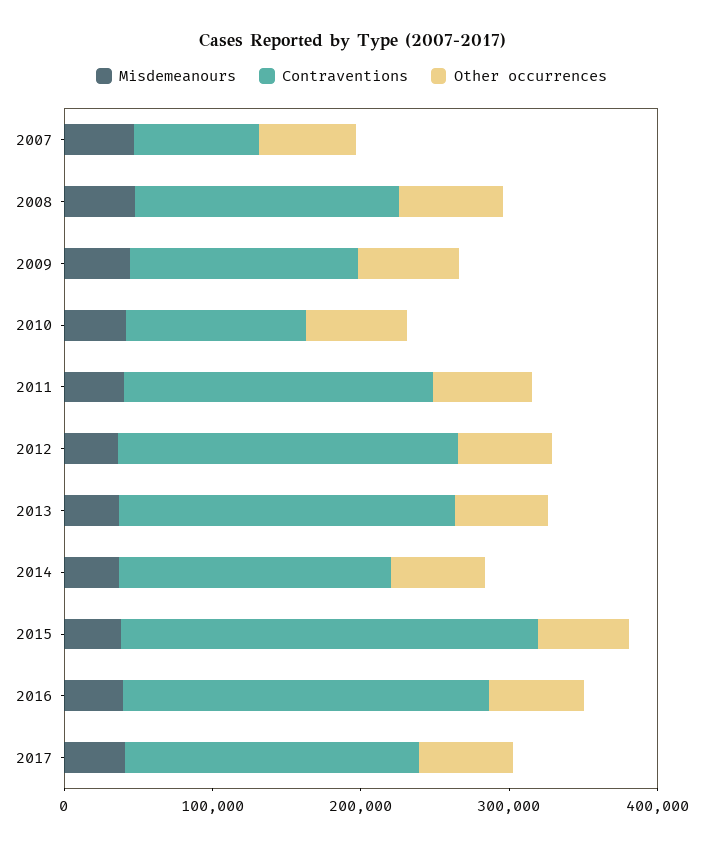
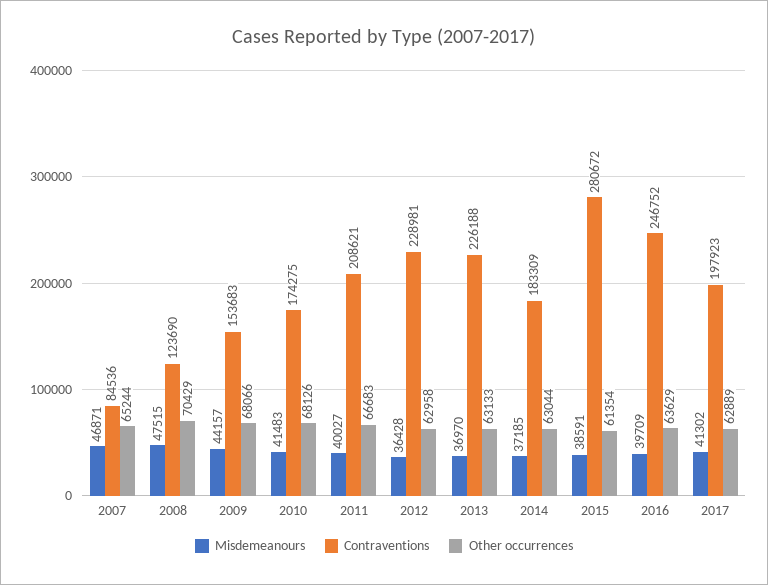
Contraventions, 2008: 180000 -> 123690
Contraventions, 2010: 120000 -> 174275

